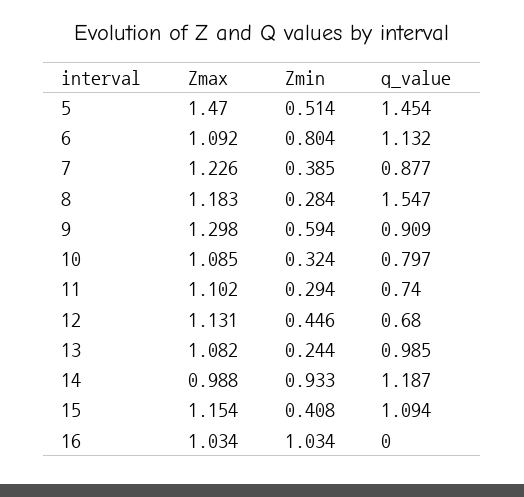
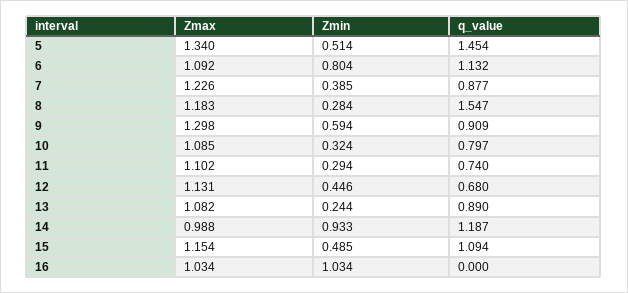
Zmax, 5: 1.47 -> 1.34
q_value, 13: 0.985 -> 0.89
Zmin, 15: 0.408 -> 0.485

